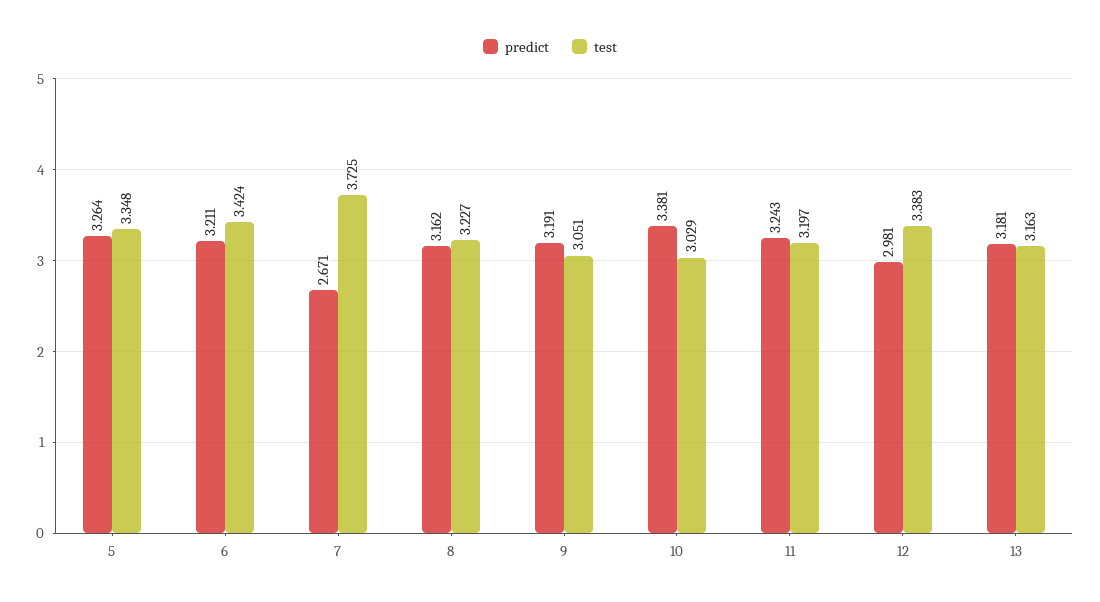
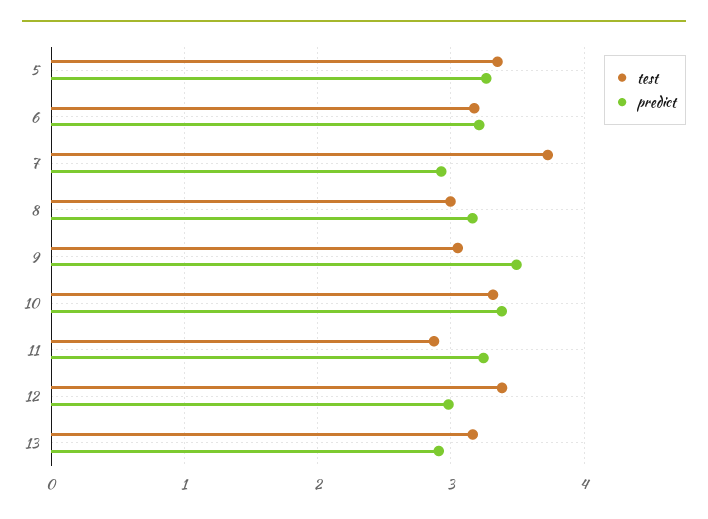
test, 6: 3.424 -> 3.2
predict, 7: 2.671 -> 2.9
test, 8: 3.227 -> 3
predict, 9: 3.191 -> 3.5
test, 10: 3.029 -> 3.3
test, 11: 3.197 -> 2.9
predict, 13: 3.181 -> 2.9

